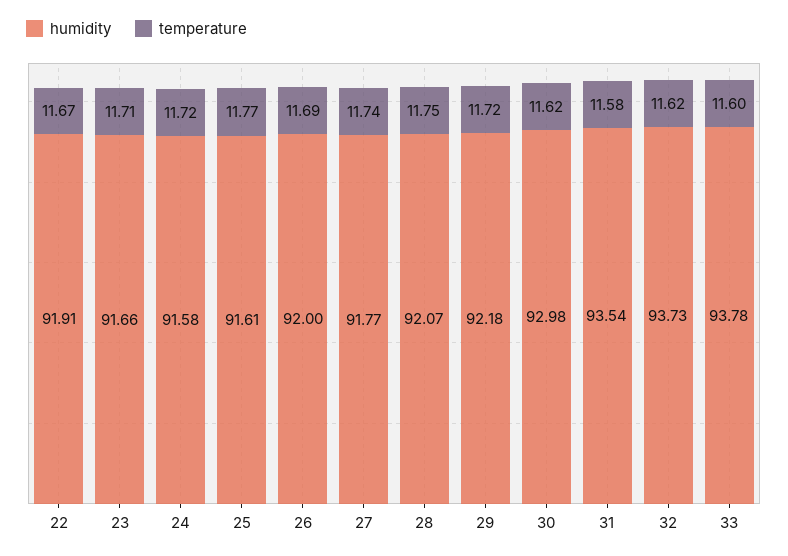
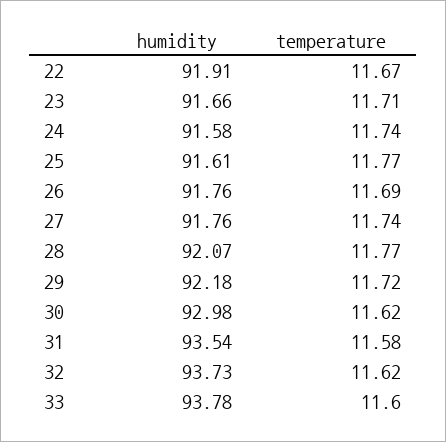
temperature, 24: 11.72 -> 11.74
humidity, 26: 92 -> 91.76
humidity, 27: 91.77 -> 91.76
temperature, 28: 11.75 -> 11.77

